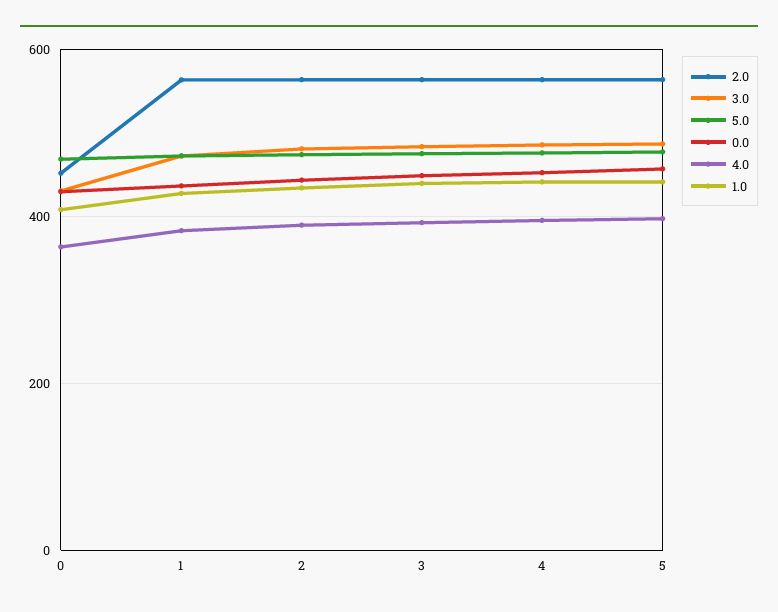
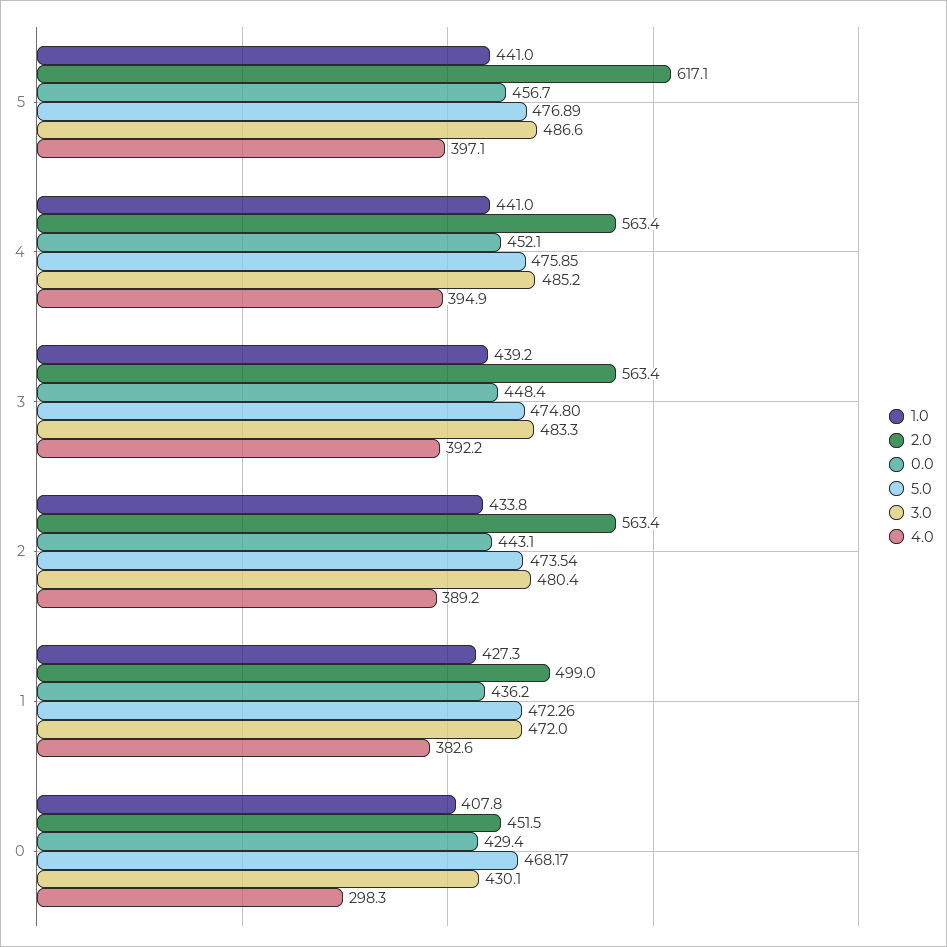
4.0, 0: 360 -> 298.3
2.0, 1: 560 -> 499
2.0, 5: 560 -> 617.1

